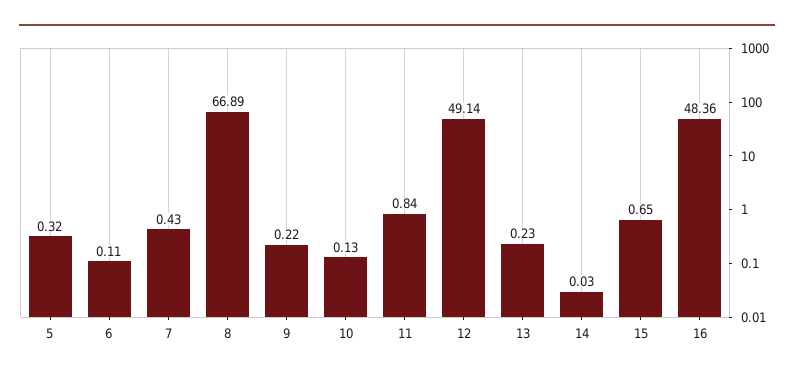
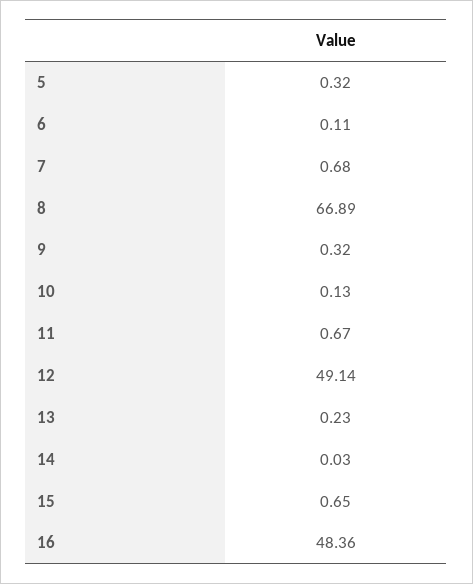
7: 0.43 -> 0.68
9: 0.22 -> 0.32
11: 0.84 -> 0.67

